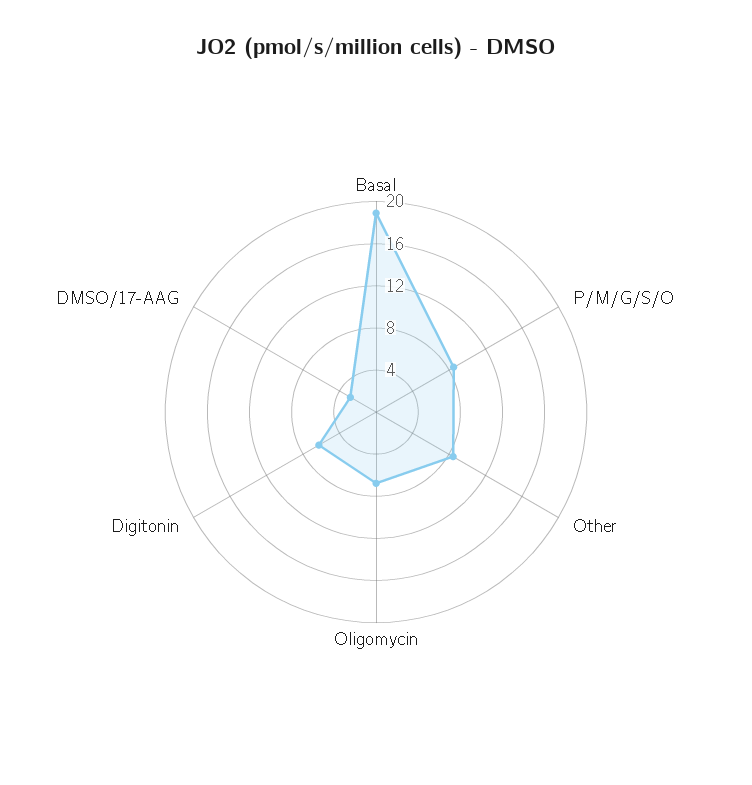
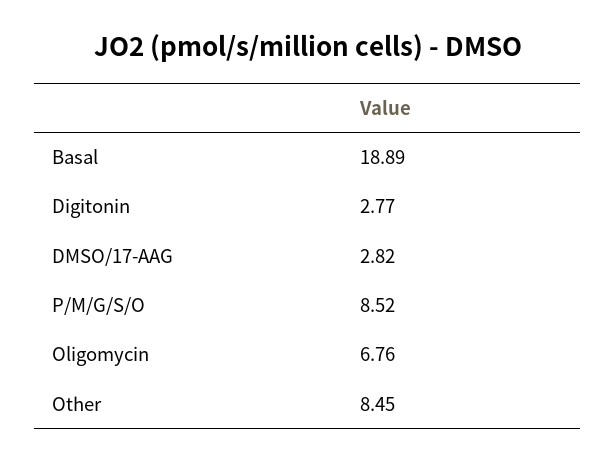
Digitonin: 6 -> 2.77

